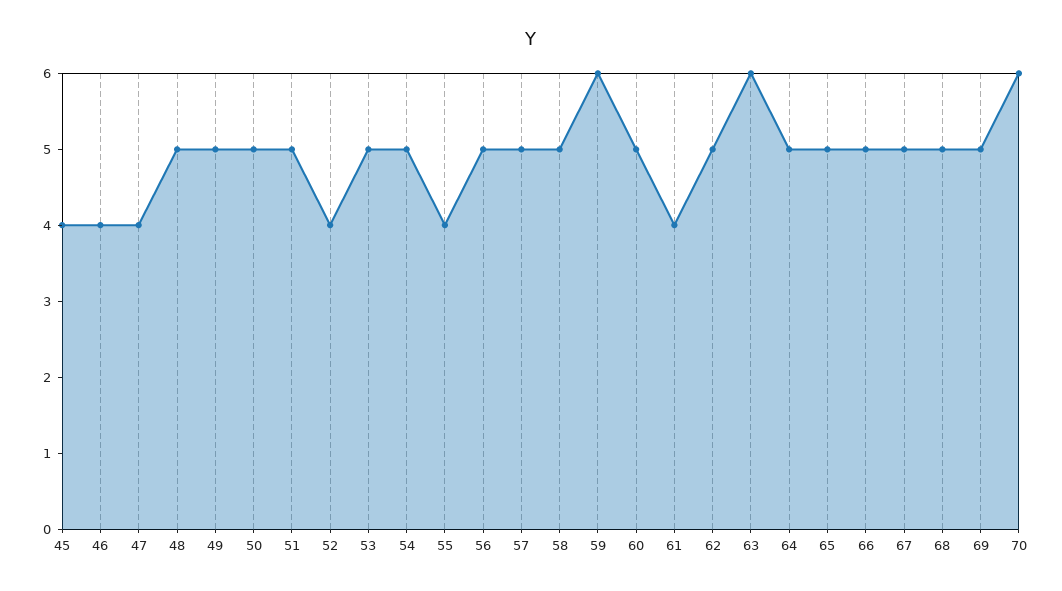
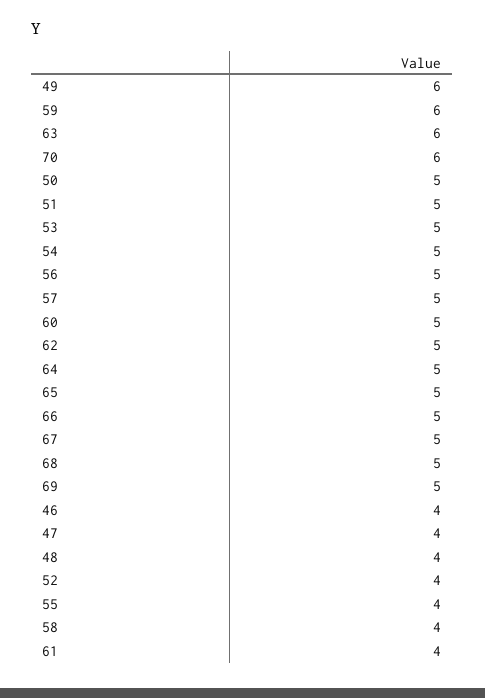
45: 4 -> none
48: 5 -> 4
49: 5 -> 6
58: 5 -> 4

